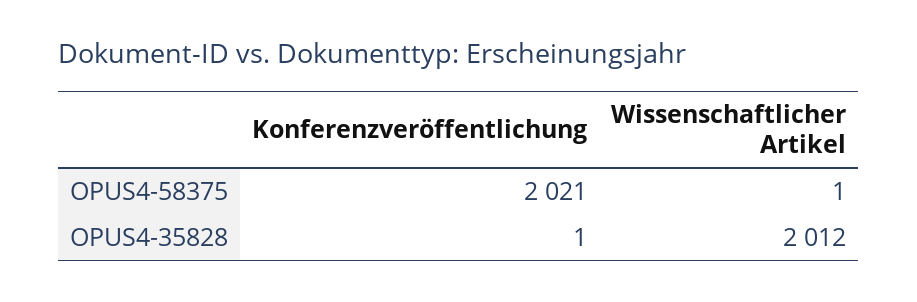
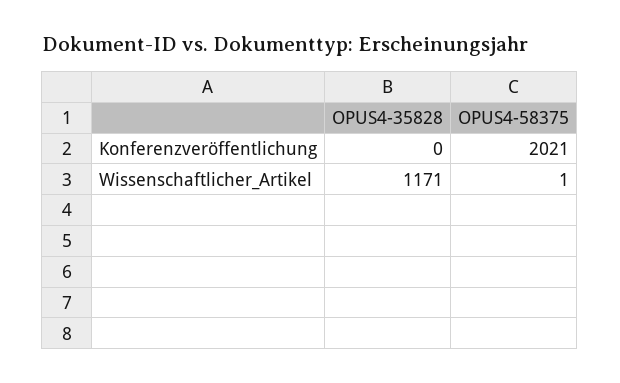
Konferenzveröffentlichung, OPUS4-35828: 1 -> 0
Wissenschaftlicher Artikel, OPUS4-35828: 2012 -> 1171

